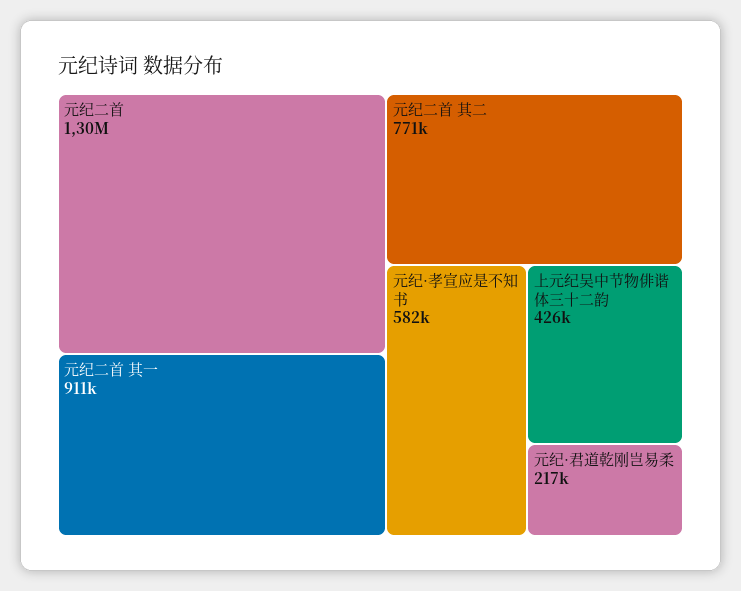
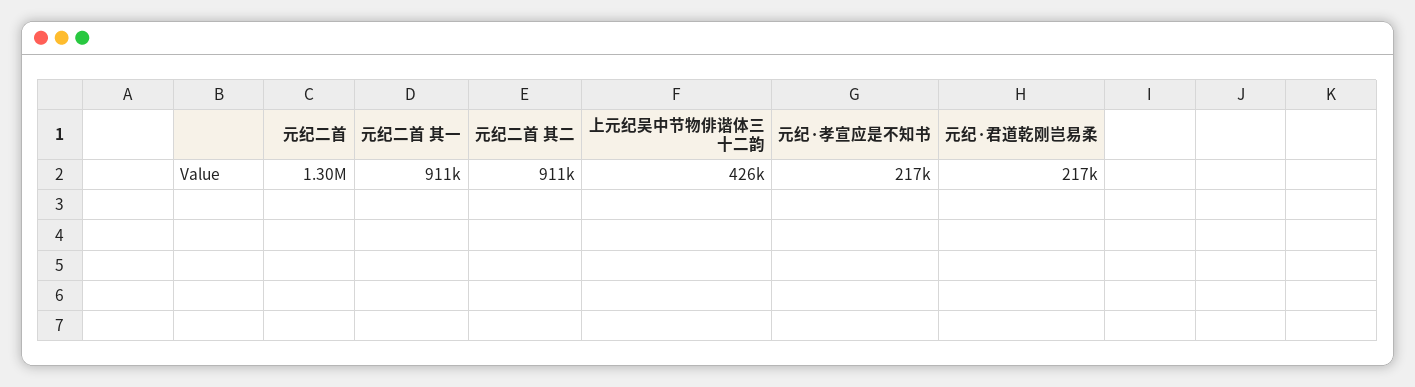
元纪二首 其二: 771000 -> 911000
元纪·孝宣应是不知书: 582000 -> 217000

